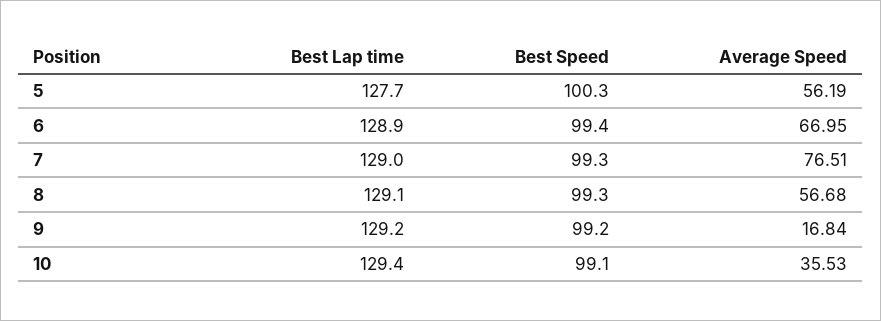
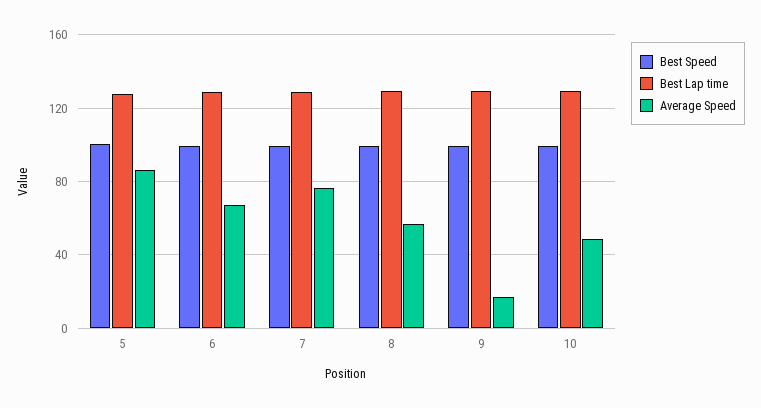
Average Speed, 5: 56.19 -> 85
Average Speed, 10: 35.53 -> 50

